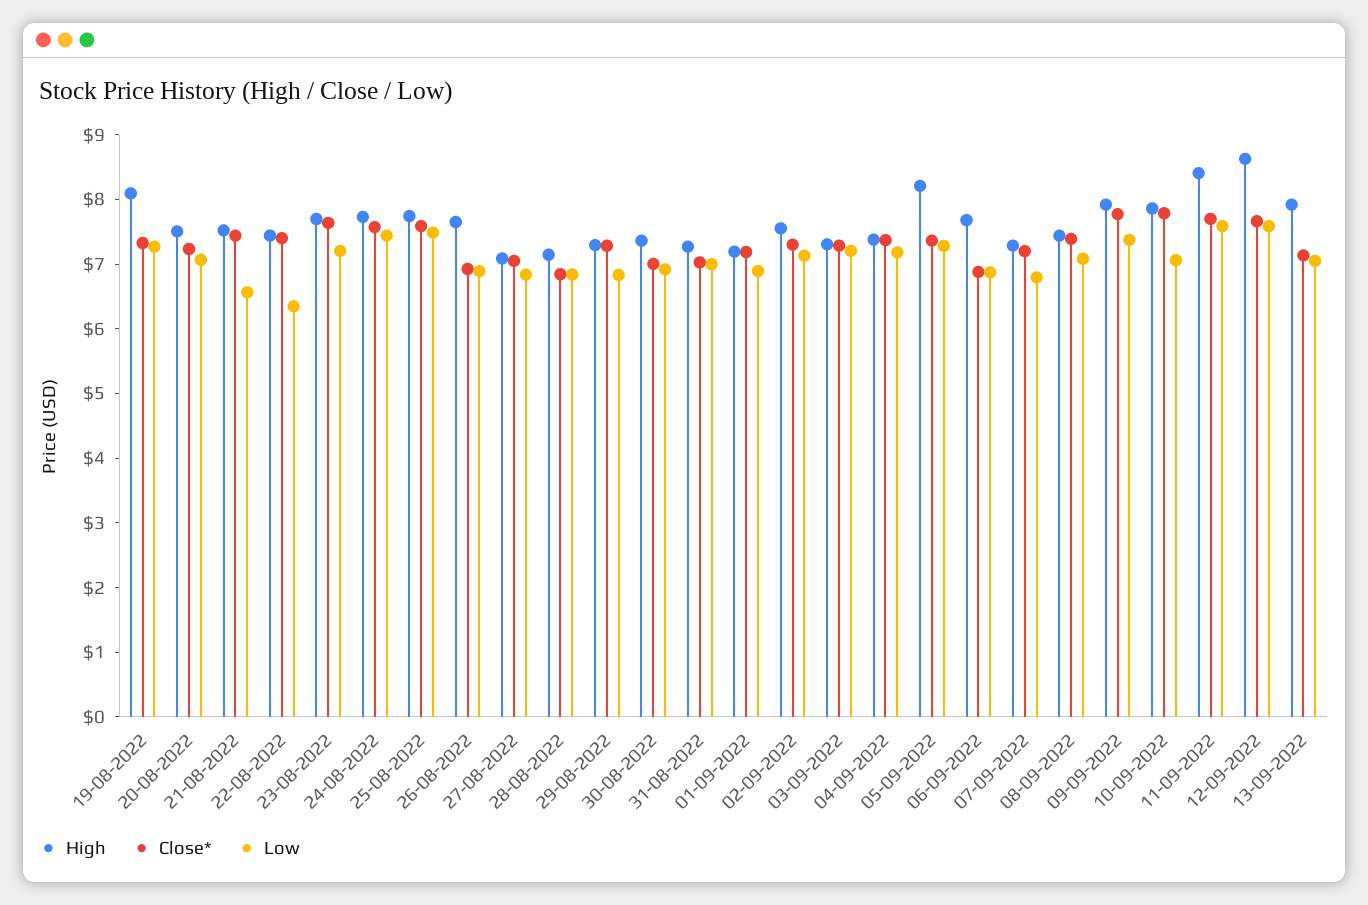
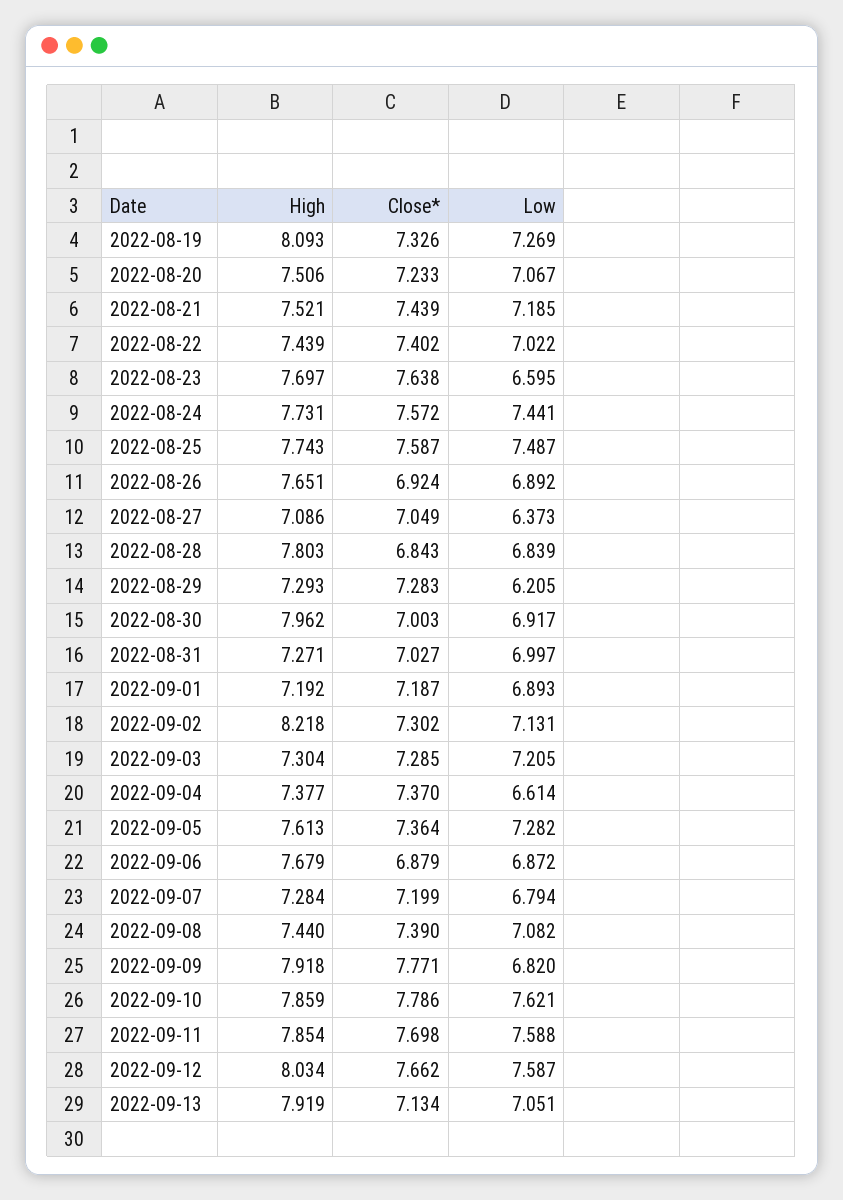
Low, 21-08-2022: 6.6 -> 7.185
Low, 22-08-2022: 6.4 -> 7.022
Low, 23-08-2022: 7.2 -> 6.595
Low, 27-08-2022: 6.8 -> 6.373
High, 28-08-2022: 7.2 -> 7.803
Low, 29-08-2022: 6.8 -> 6.205
High, 30-08-2022: 7.4 -> 7.962
High, 02-09-2022: 7.6 -> 8.218
Low, 04-09-2022: 7.2 -> 6.614
High, 05-09-2022: 8.2 -> 7.613
Low, 09-09-2022: 7.4 -> 6.82
Low, 10-09-2022: 7 -> 7.621
High, 11-09-2022: 8.4 -> 7.854
High, 12-09-2022: 8.6 -> 8.034

